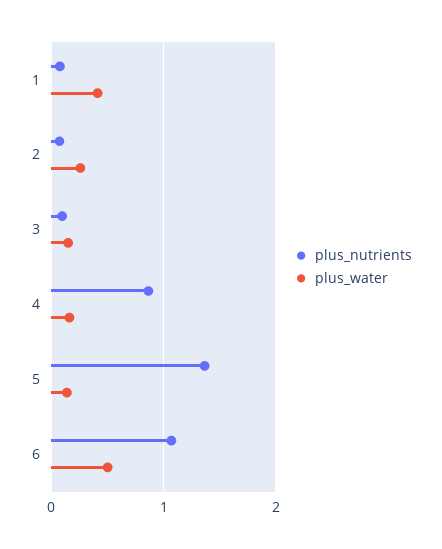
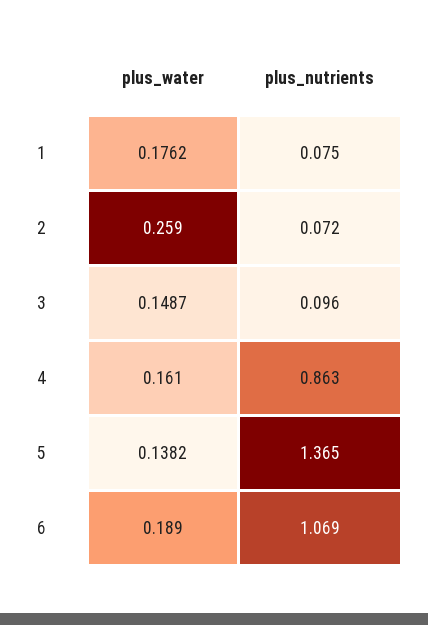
plus_water, 1: 0.4 -> 0.1762
plus_water, 6: 0.5 -> 0.189

